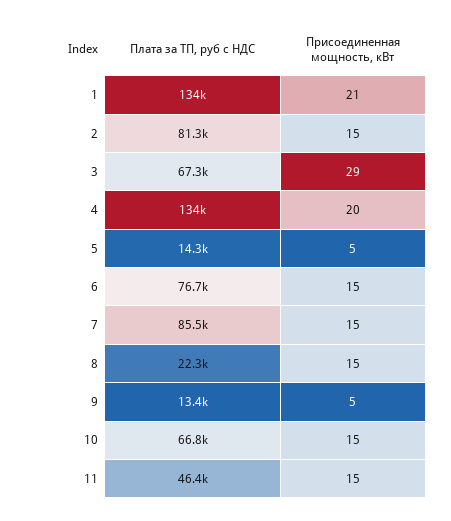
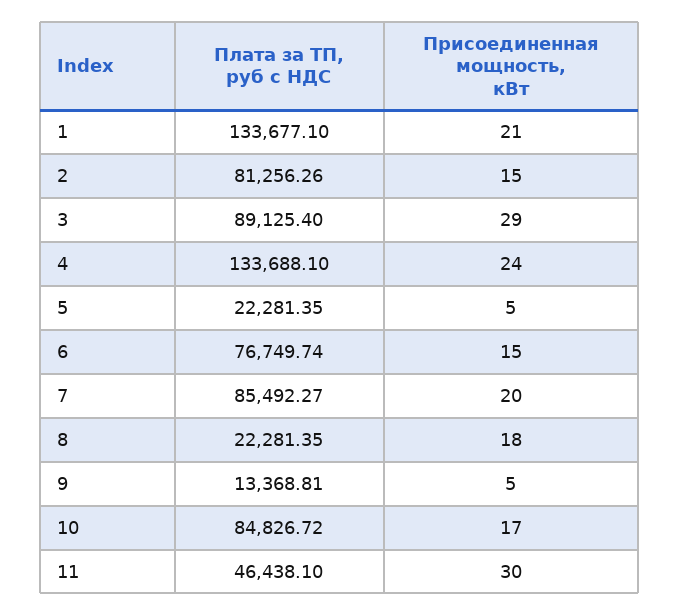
Плата за ТП, руб с НДС, 3: 67300 -> 89125.4
Присоединенная мощность, кВт, 4: 20 -> 24
Плата за ТП, руб с НДС, 5: 14300 -> 22281.35
Присоединенная мощность, кВт, 7: 15 -> 20
Присоединенная мощность, кВт, 8: 15 -> 18
Плата за ТП, руб с НДС, 10: 66800 -> 84826.72
Присоединенная мощность, кВт, 10: 15 -> 17
Присоединенная мощность, кВт, 11: 15 -> 30

